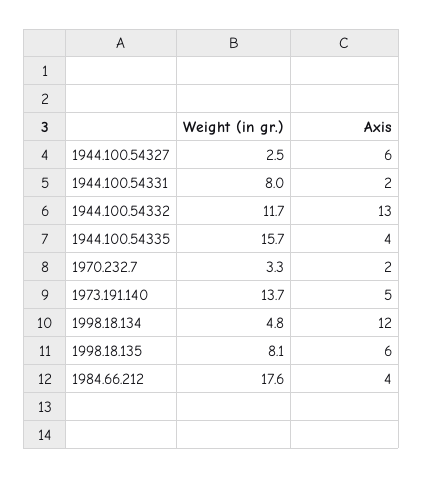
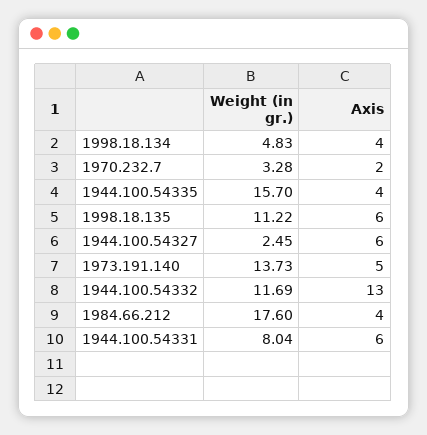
Axis, 1944.100.54331: 2 -> 6
Axis, 1998.18.134: 12 -> 4
Weight (in gr.), 1998.18.135: 8.1 -> 11.22

